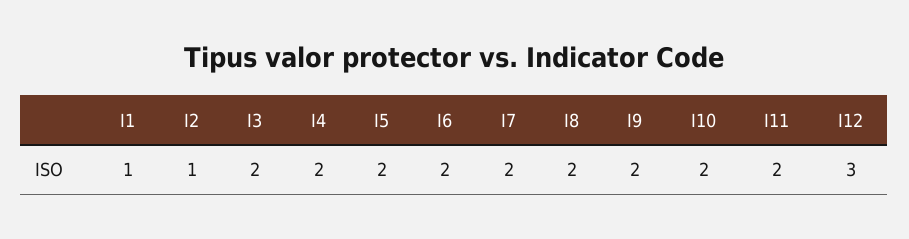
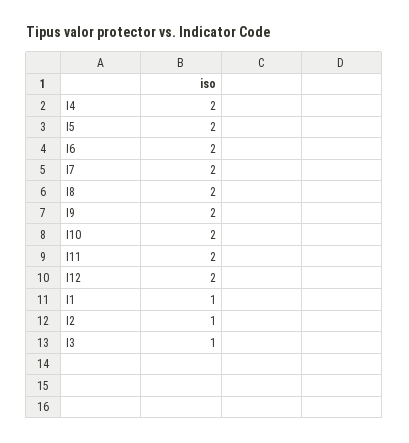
I3: 2 -> 1
I12: 3 -> 2

